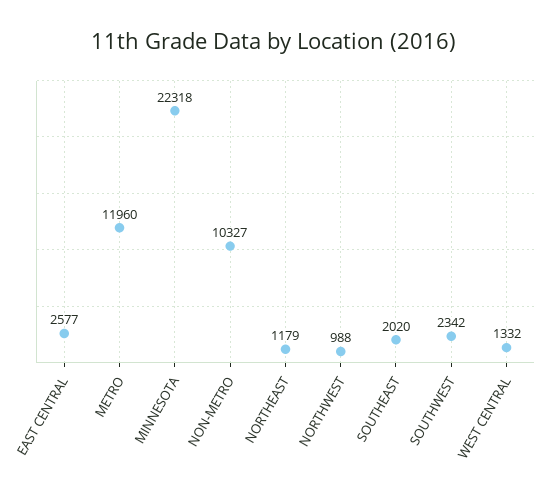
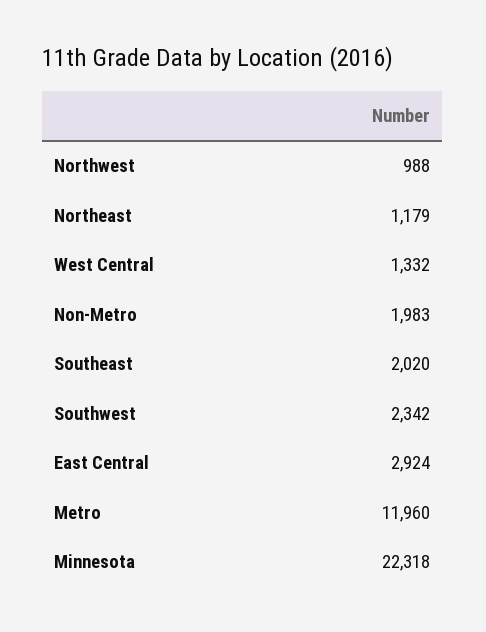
EAST CENTRAL: 2577 -> 2924
NON-METRO: 10327 -> 1983

